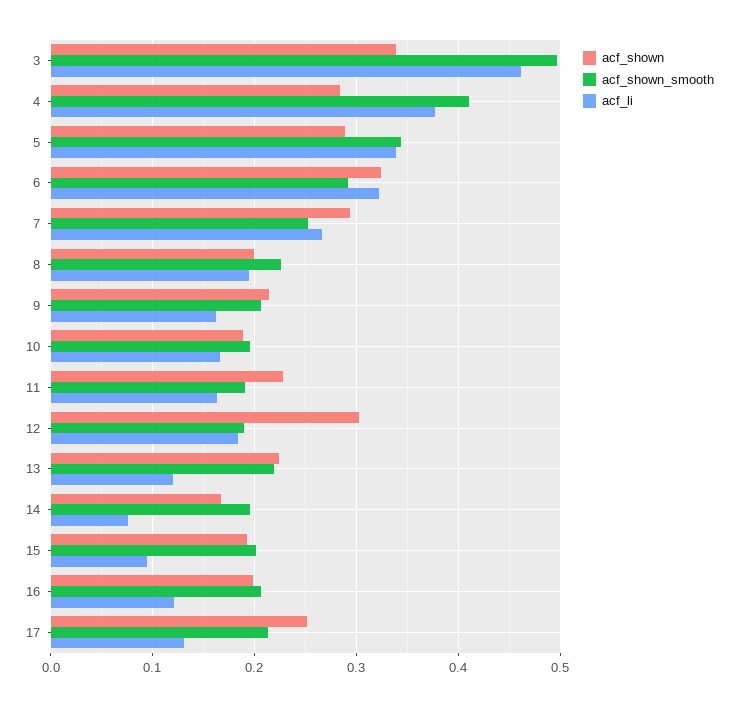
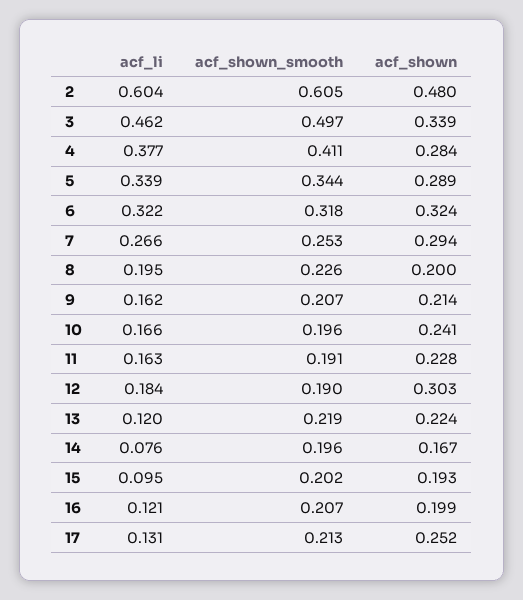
acf_shown_smooth, 6: 0.29 -> 0.318
acf_shown, 10: 0.19 -> 0.241
acf_li, 2: none -> 0.604
acf_shown_smooth, 2: none -> 0.605
acf_shown, 2: none -> 0.48

